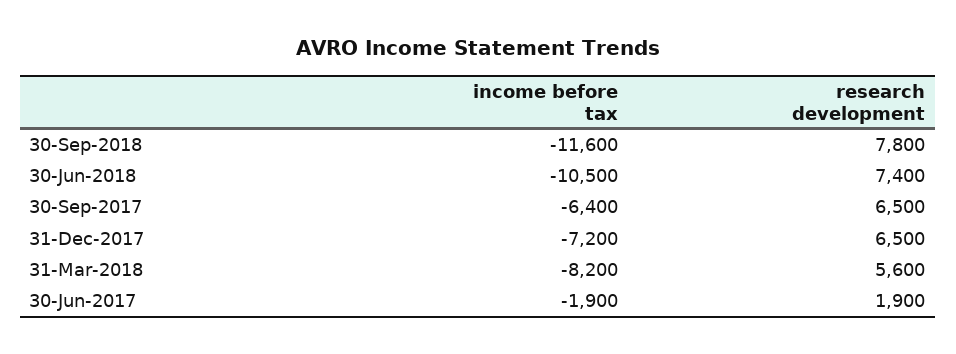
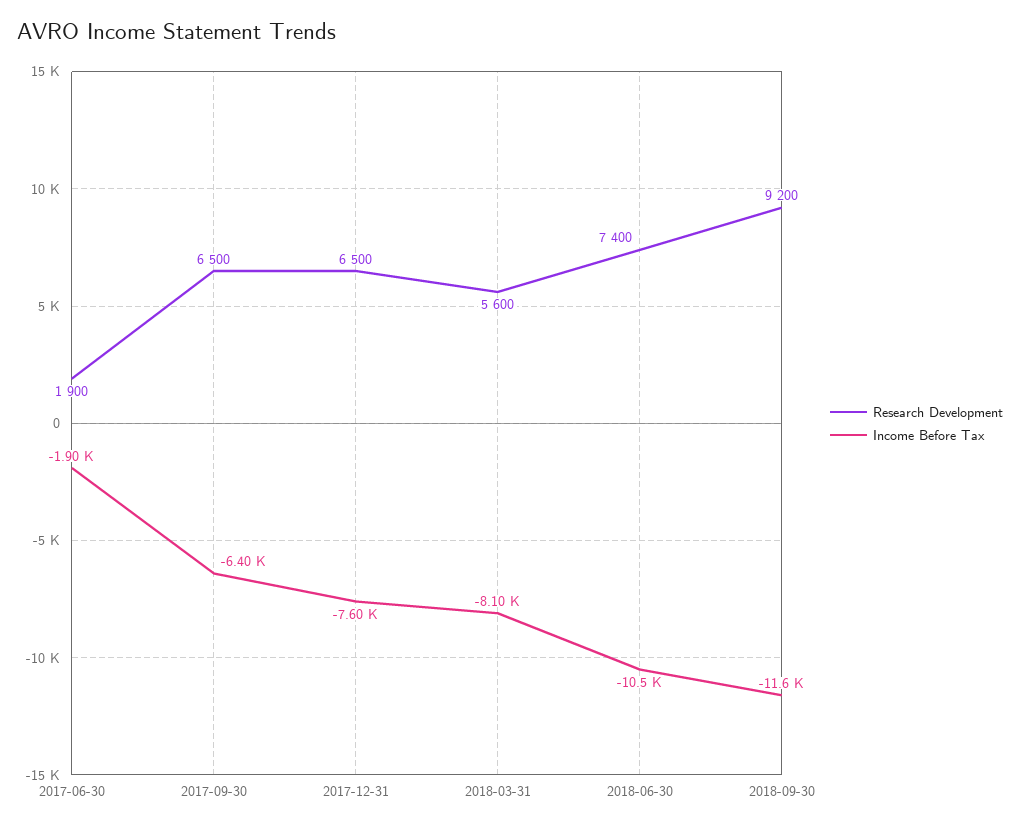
research development, 30-Sep-2018: 7800 -> 9200
income before tax, 31-Dec-2017: -7200 -> -7600
income before tax, 31-Mar-2018: -8200 -> -8100

